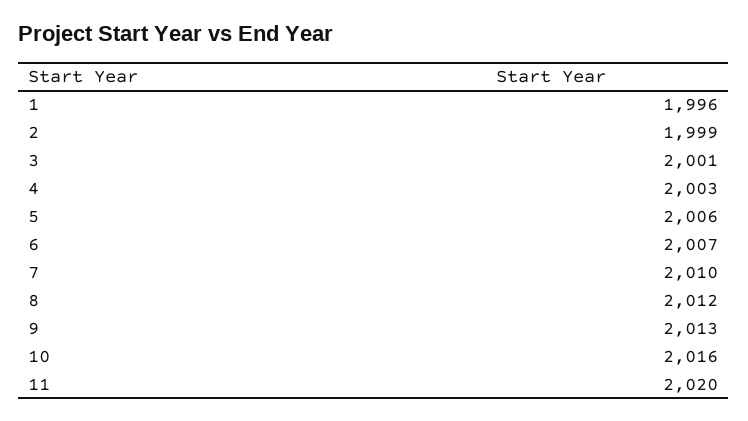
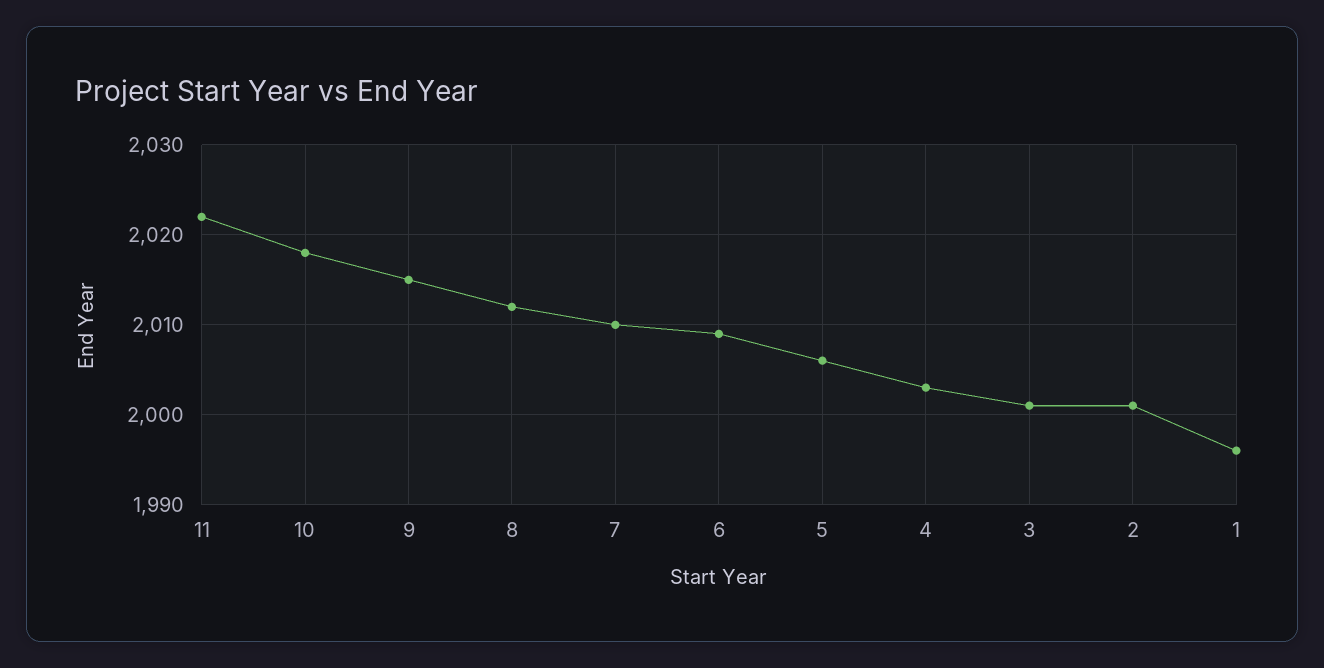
2: 1999 -> 2001
6: 2007 -> 2009
9: 2013 -> 2015
10: 2016 -> 2018
11: 2020 -> 2022

